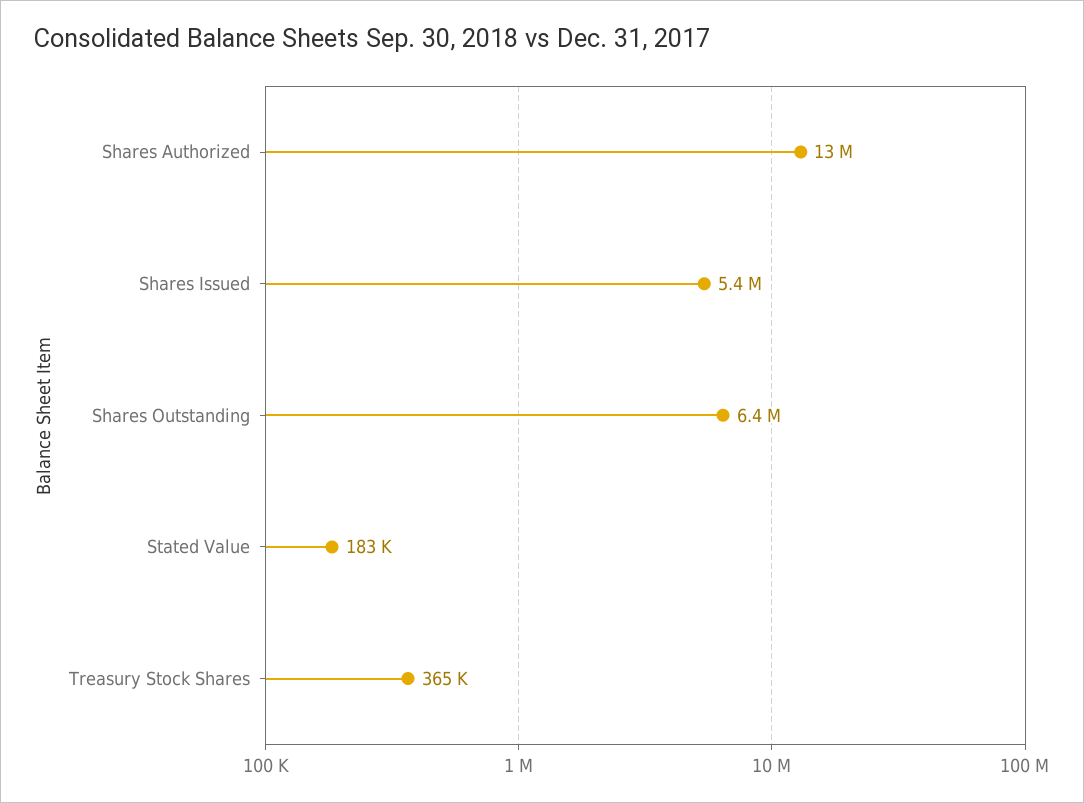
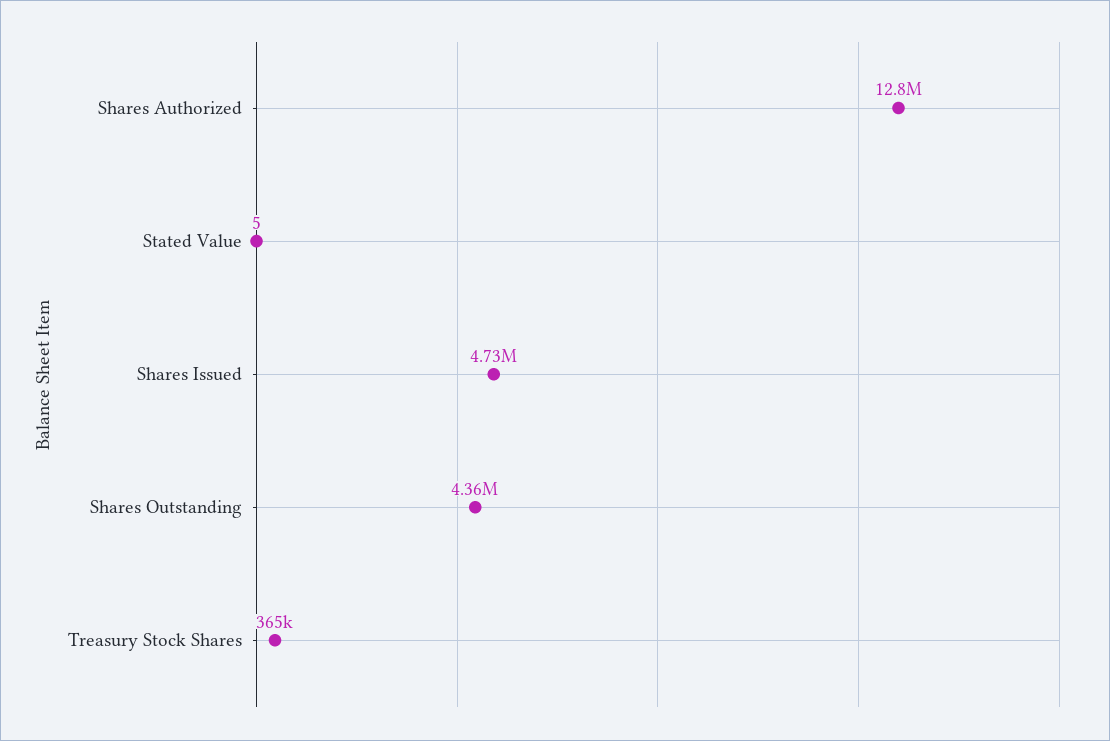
Shares Issued: 5400000 -> 4730000
Shares Outstanding: 6400000 -> 4360000
Stated Value: 183000 -> 5

